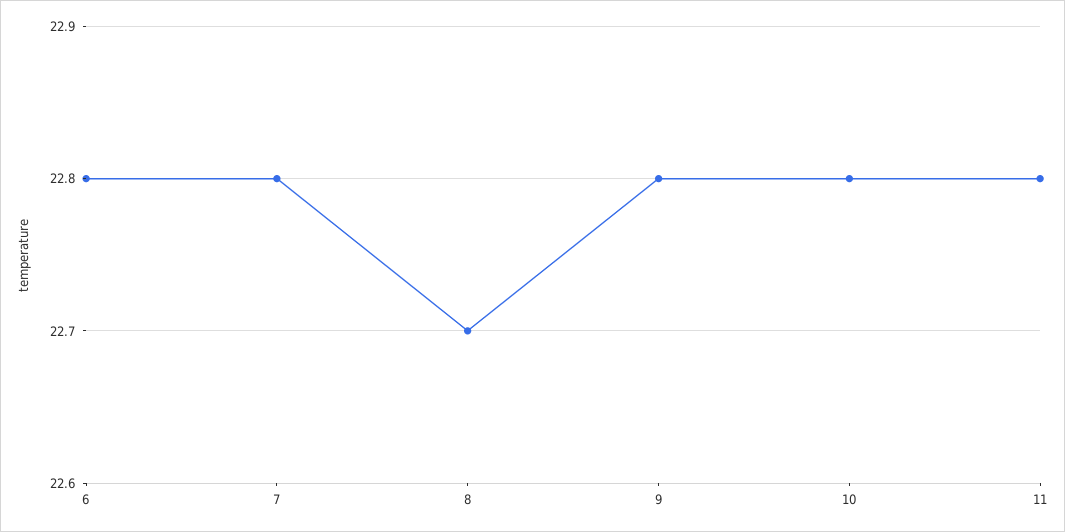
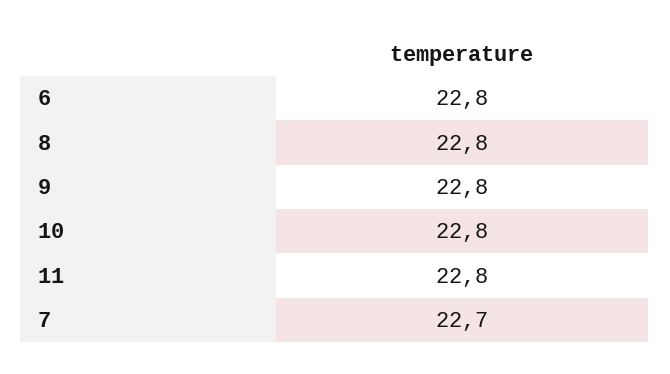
7: 22.8 -> 22.7
8: 22.7 -> 22.8

